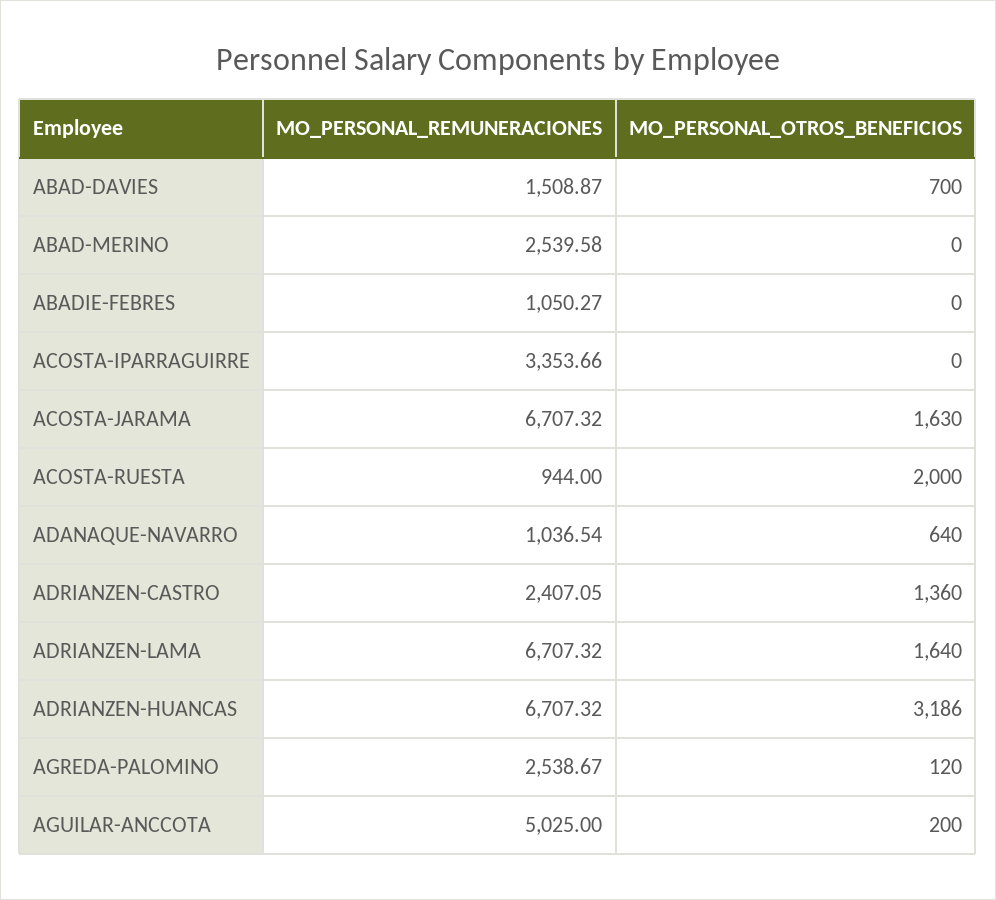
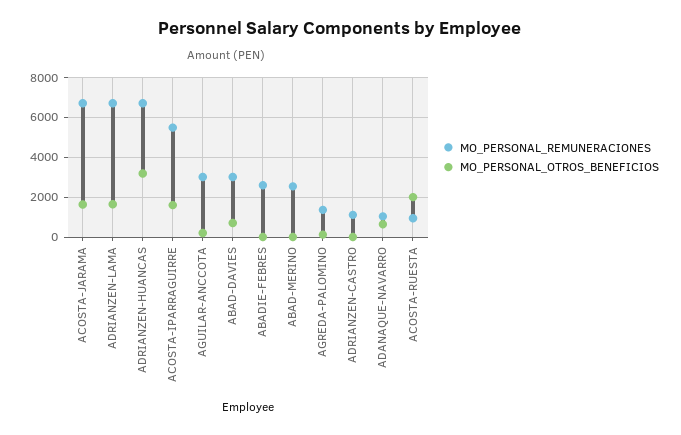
MO_PERSONAL_REMUNERACIONES, ABAD-DAVIES: 1508.87 -> 3000
MO_PERSONAL_REMUNERACIONES, ABADIE-FEBRES: 1050.27 -> 2500
MO_PERSONAL_REMUNERACIONES, ACOSTA-IPARRAGUIRRE: 3353.66 -> 5500
MO_PERSONAL_OTROS_BENEFICIOS, ACOSTA-IPARRAGUIRRE: 0 -> 1500
MO_PERSONAL_REMUNERACIONES, ADRIANZEN-CASTRO: 2407.05 -> 1000
MO_PERSONAL_OTROS_BENEFICIOS, ADRIANZEN-CASTRO: 1360 -> 0
MO_PERSONAL_REMUNERACIONES, AGREDA-PALOMINO: 2538.67 -> 1500
MO_PERSONAL_REMUNERACIONES, AGUILAR-ANCCOTA: 5025 -> 3000

